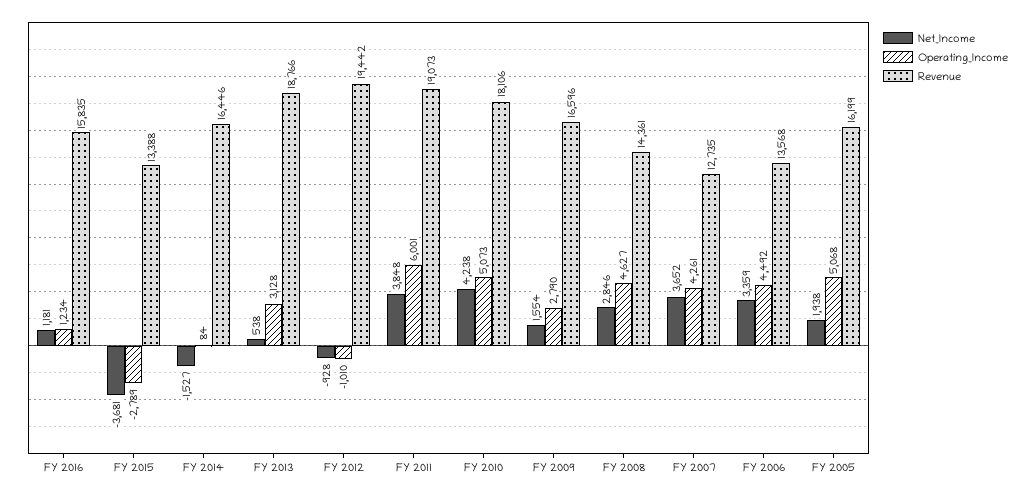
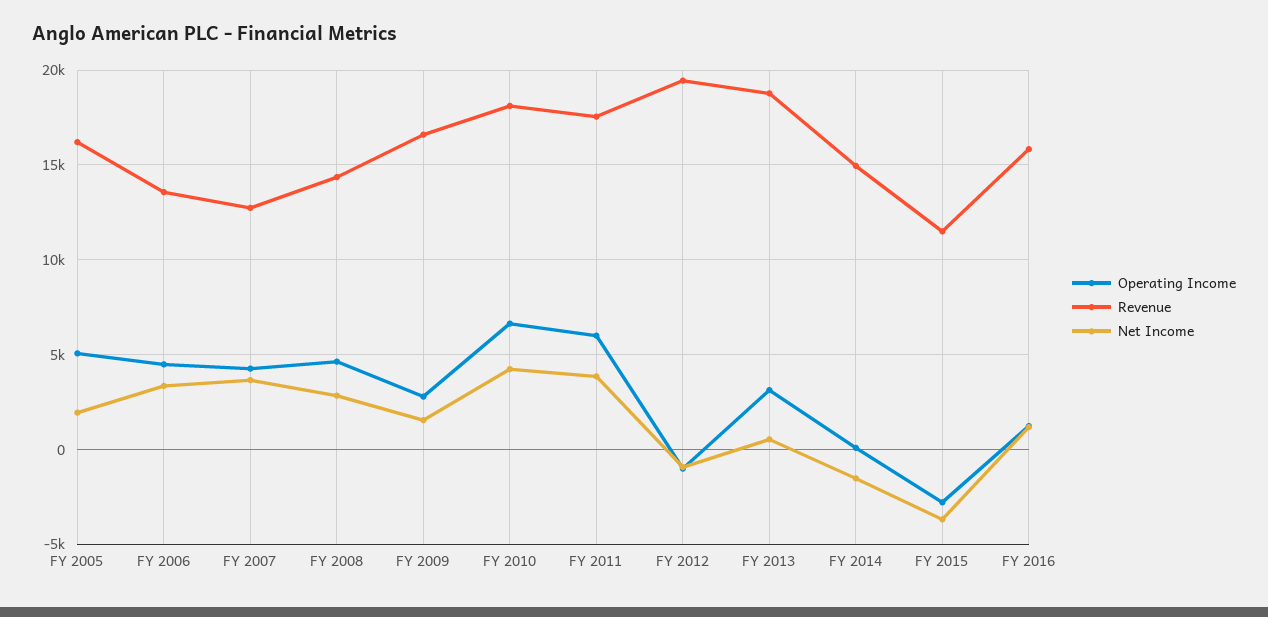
Revenue, FY 2015: 13388 -> 11500
Revenue, FY 2014: 16446 -> 15000
Revenue, FY 2011: 19073 -> 17500
Operating_Income, FY 2010: 5073 -> 6500

